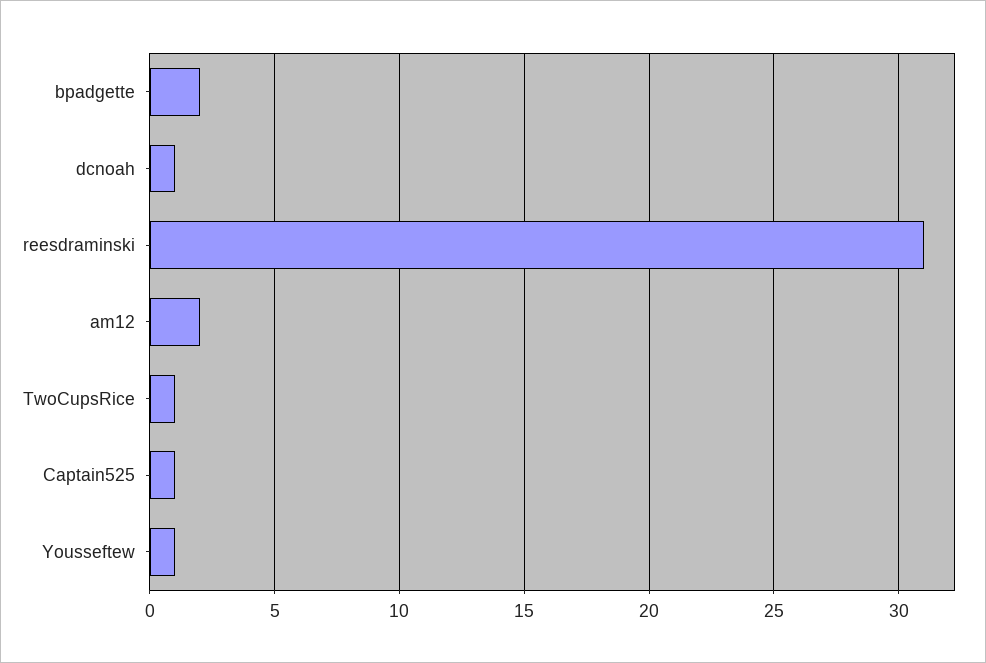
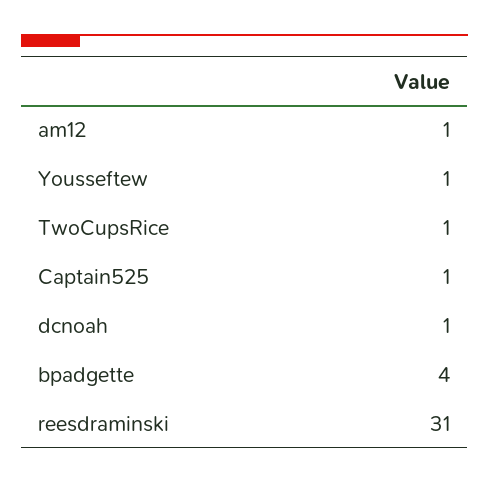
bpadgette: 2 -> 4
am12: 2 -> 1

